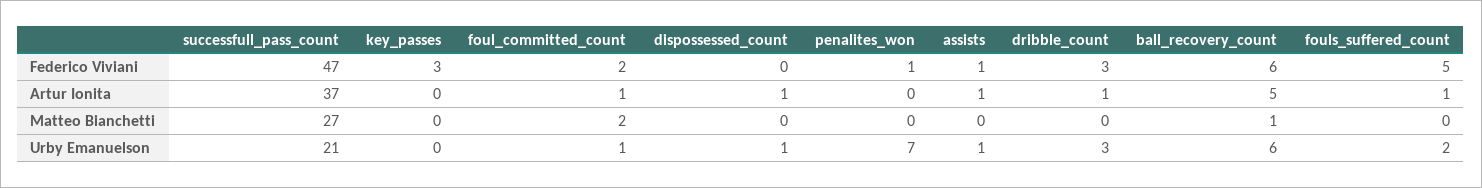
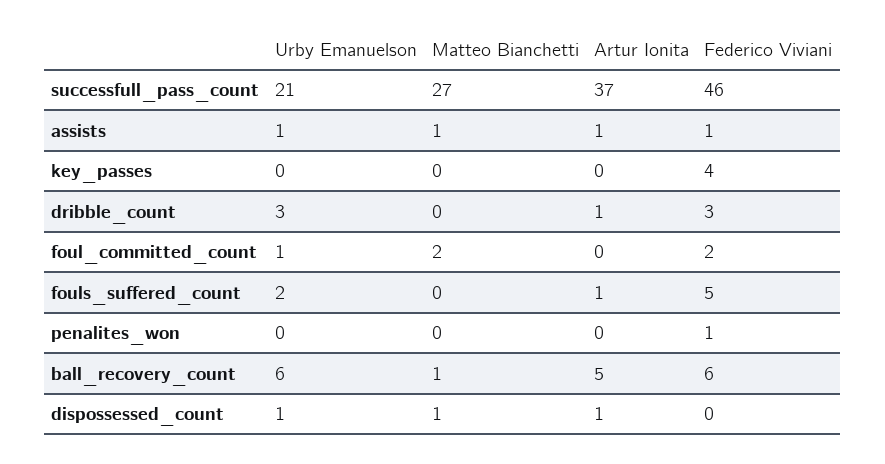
successfull_pass_count, Federico Viviani: 47 -> 46
key_passes, Federico Viviani: 3 -> 4
foul_committed_count, Artur Ionita: 1 -> 0
dispossessed_count, Matteo Bianchetti: 0 -> 1
assists, Matteo Bianchetti: 0 -> 1
penalites_won, Urby Emanuelson: 7 -> 0

